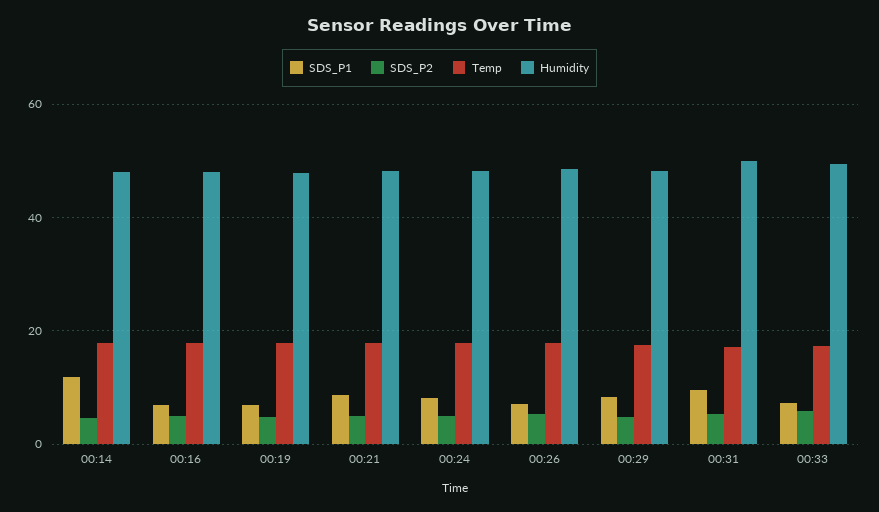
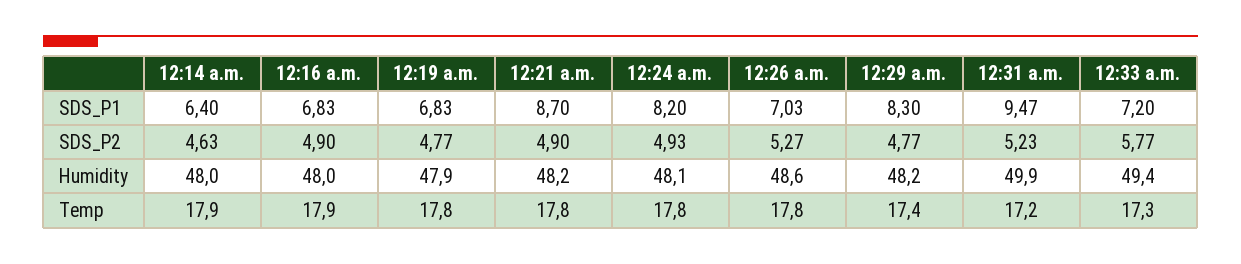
SDS_P1, 00:14: 12 -> 6.4

